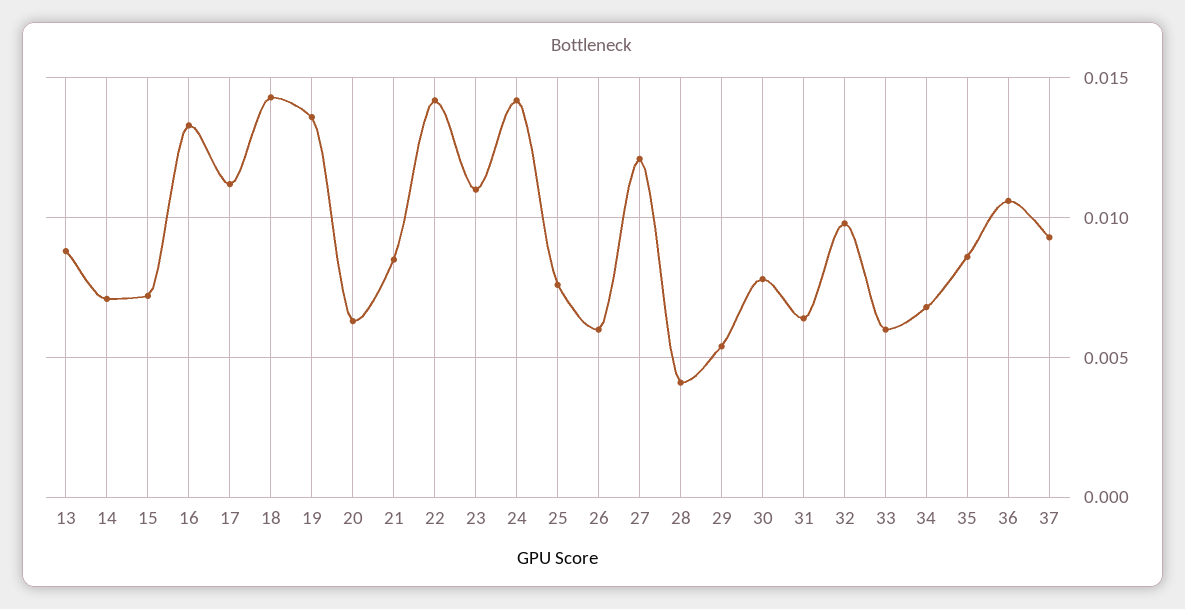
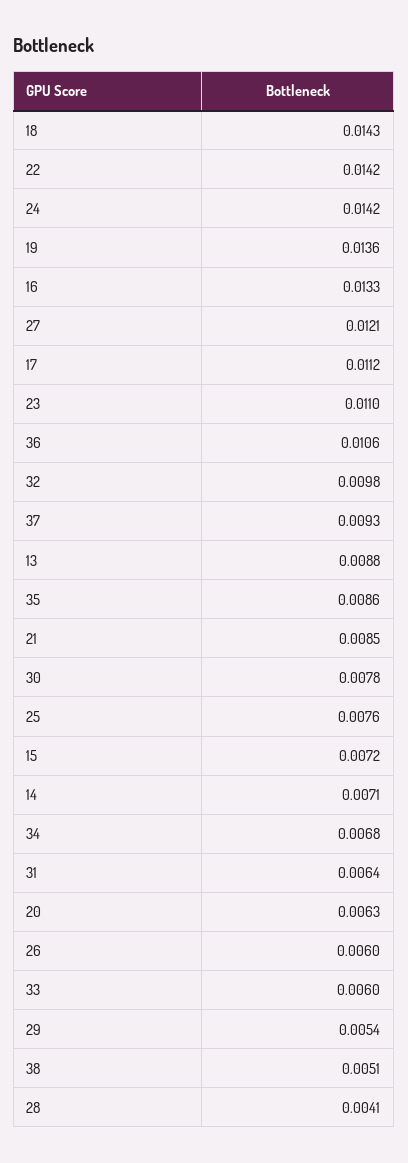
38: none -> 0.0051

